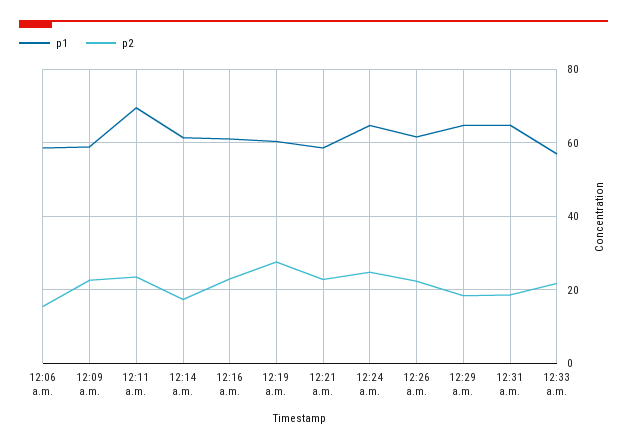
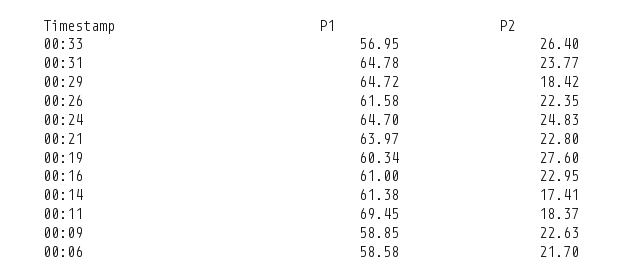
p2, 12:06 a.m.: 16 -> 21.7
p2, 12:11 a.m.: 24 -> 18.37
p1, 12:21 a.m.: 58 -> 63.97
p2, 12:31 a.m.: 18 -> 23.77
p2, 12:33 a.m.: 22 -> 26.4

